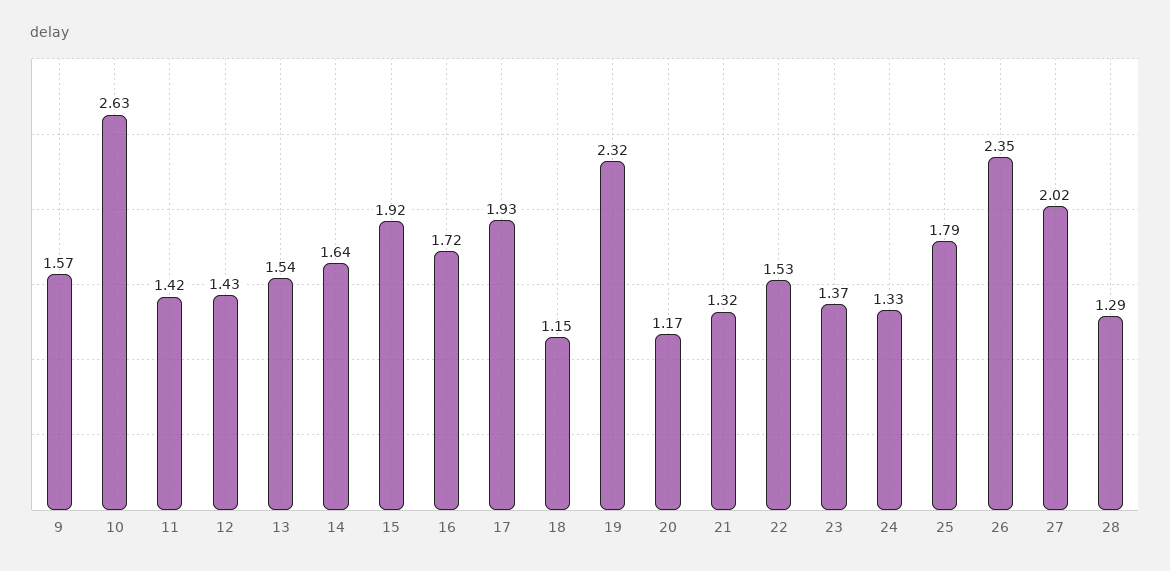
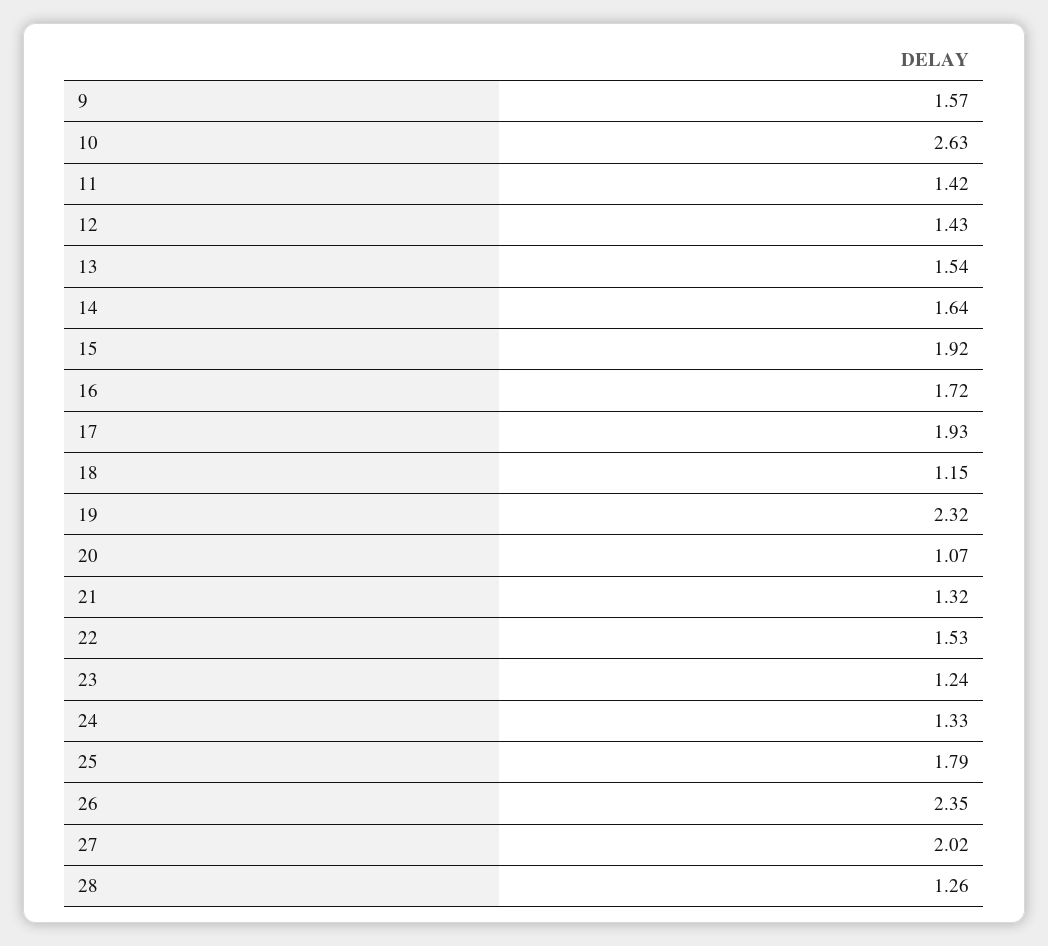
20: 1.17 -> 1.07
23: 1.37 -> 1.24
28: 1.29 -> 1.26

